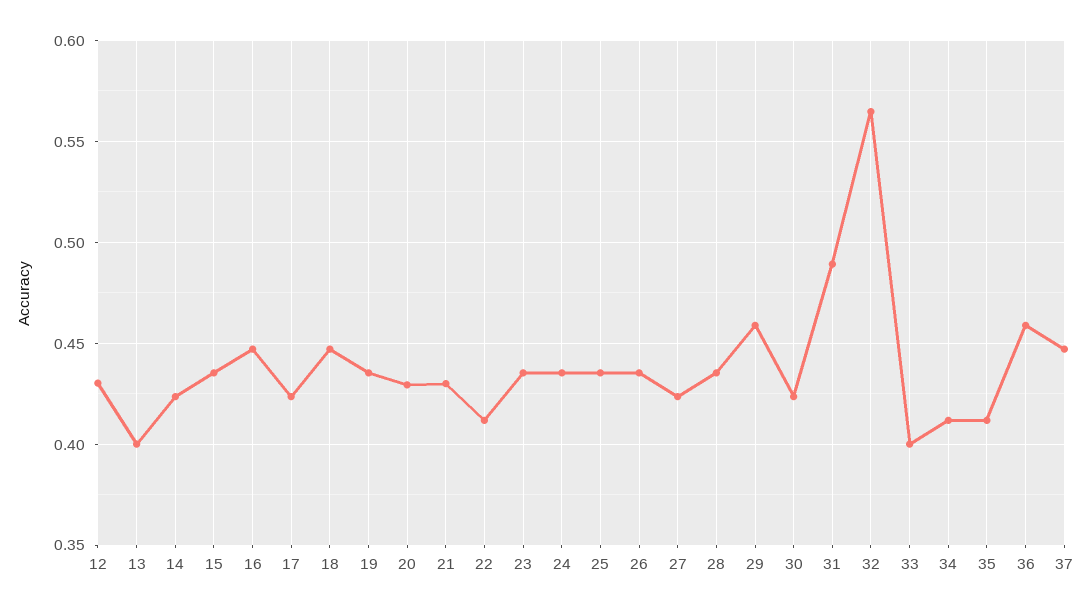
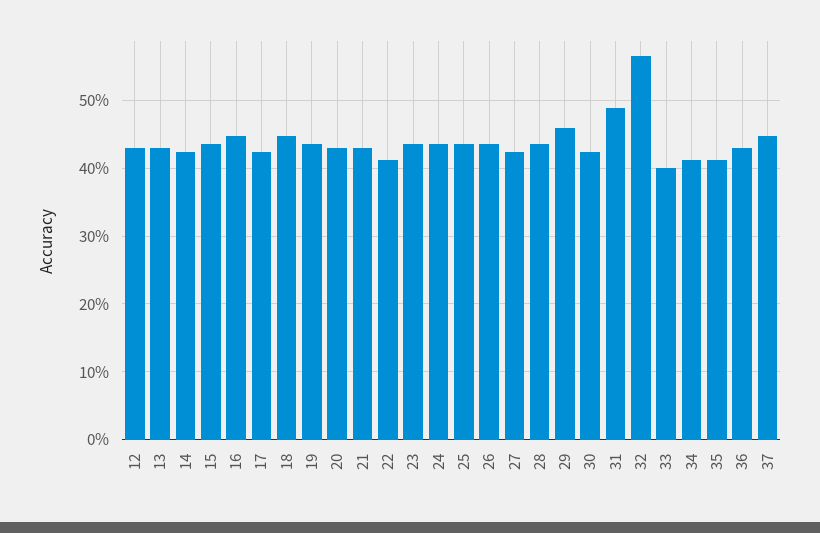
13: 0.4 -> 0.43
36: 0.46 -> 0.43

